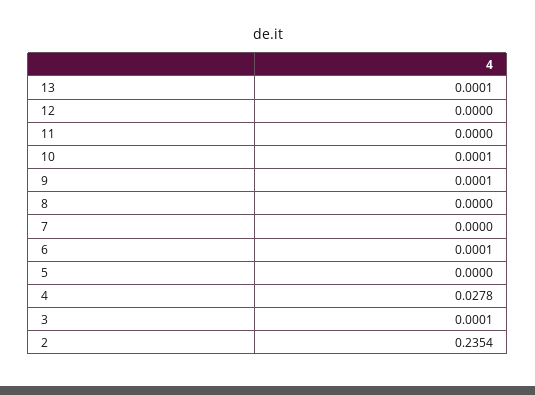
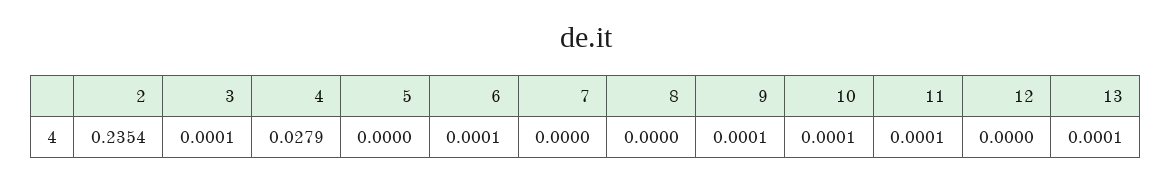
11: 0 -> 0.0001
4: 0.0278 -> 0.0279

